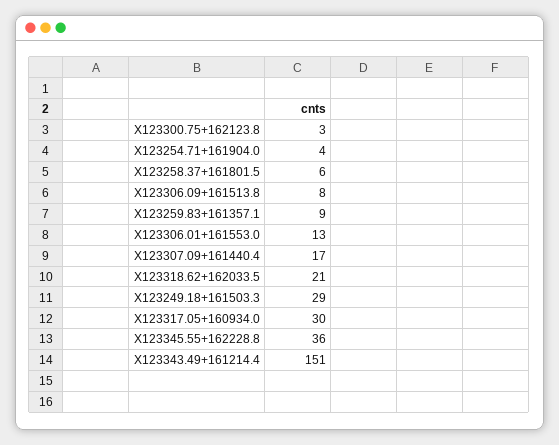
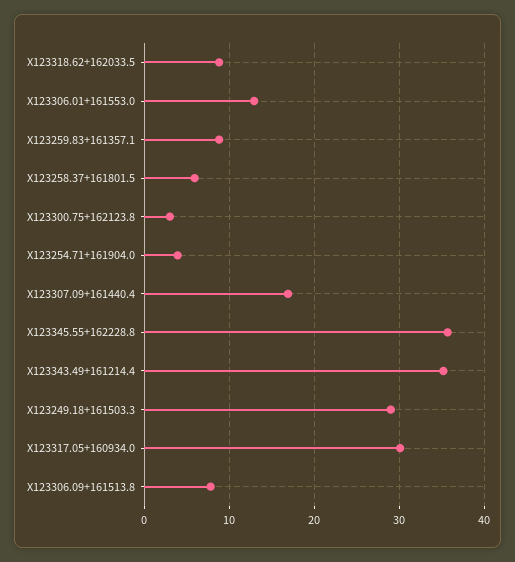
X123318.62+162033.5: 21 -> 9
X123343.49+161214.4: 151 -> 35

